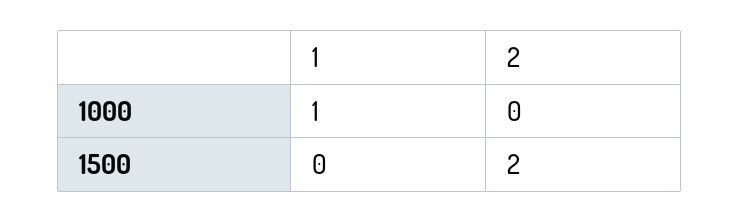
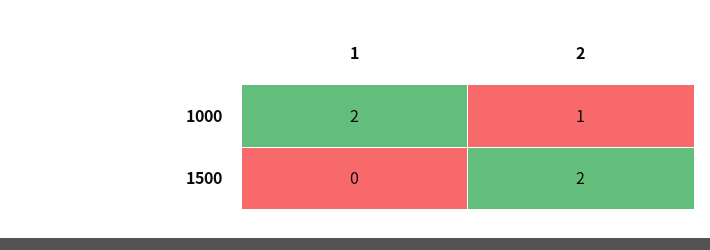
1, 1000: 1 -> 2
2, 1000: 0 -> 1

